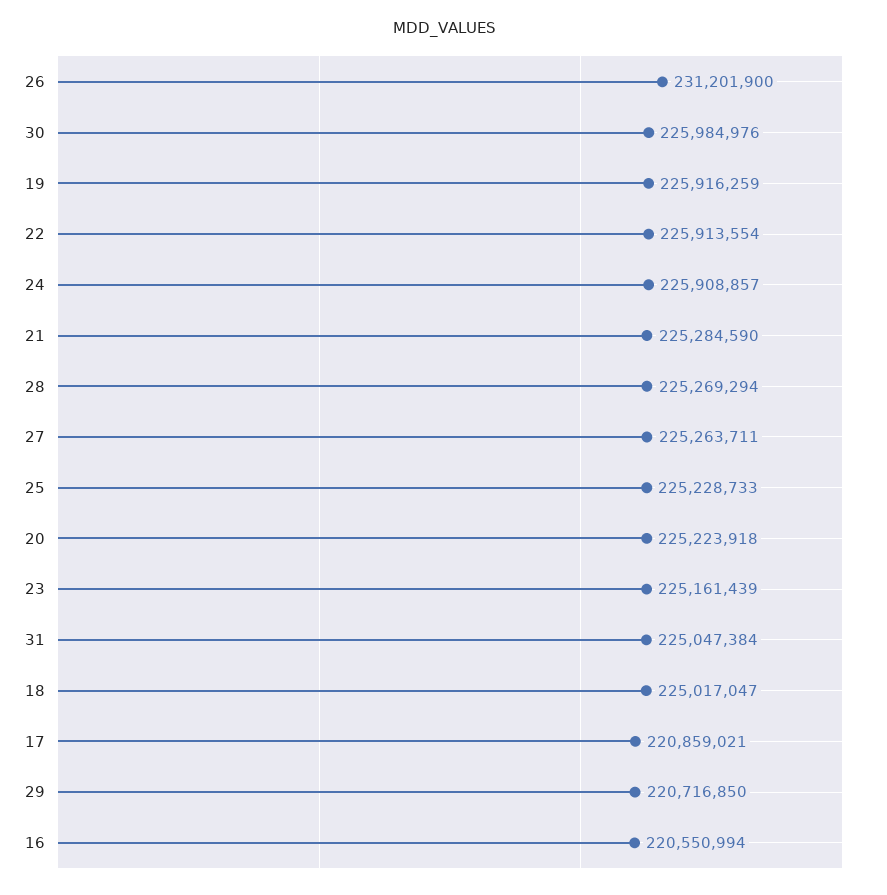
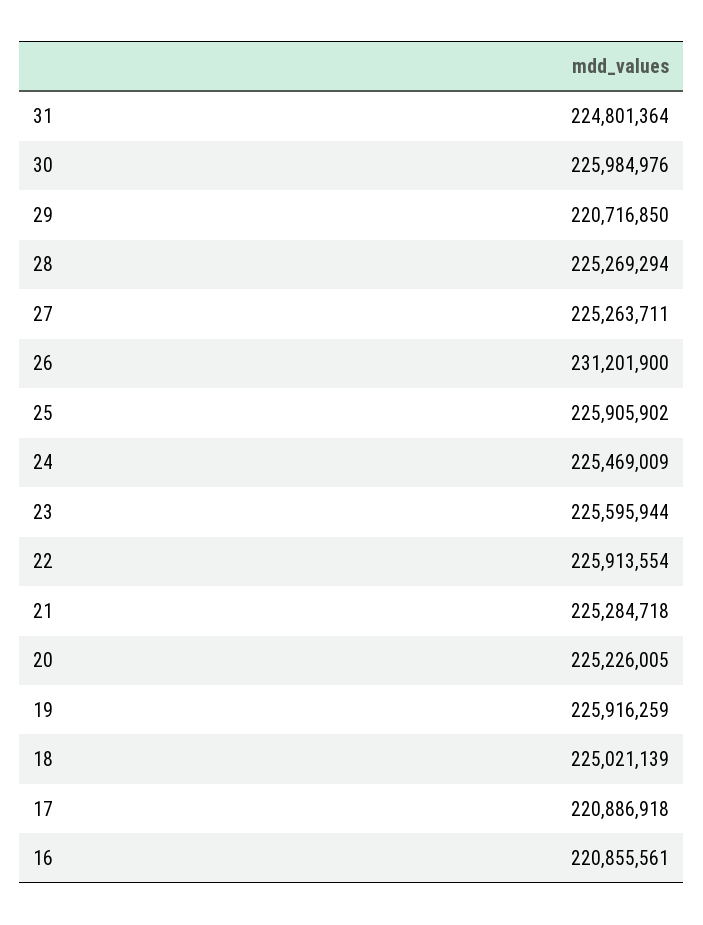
24: 225908857 -> 225469009
21: 225284590 -> 225284718
25: 225228733 -> 225905902
20: 225223918 -> 225226005
23: 225161439 -> 225595944
31: 225047384 -> 224801364
18: 225017047 -> 225021139
17: 220859021 -> 220886918
16: 220550994 -> 220855561

